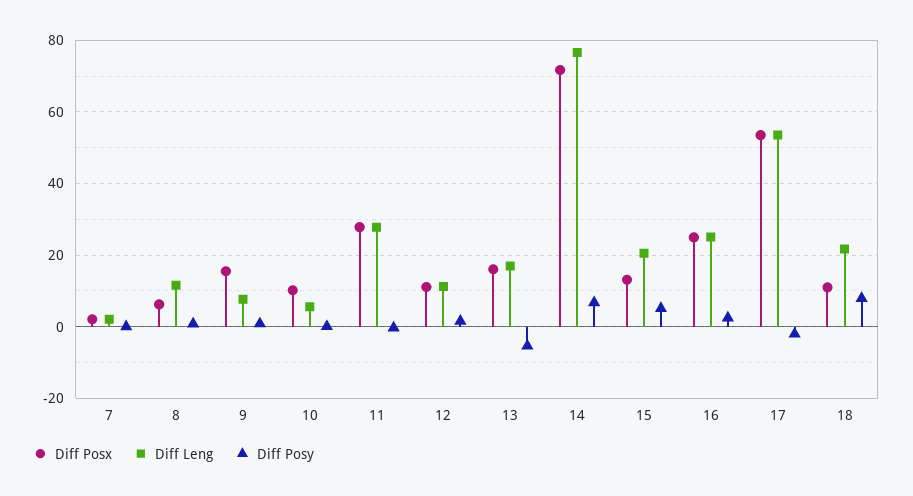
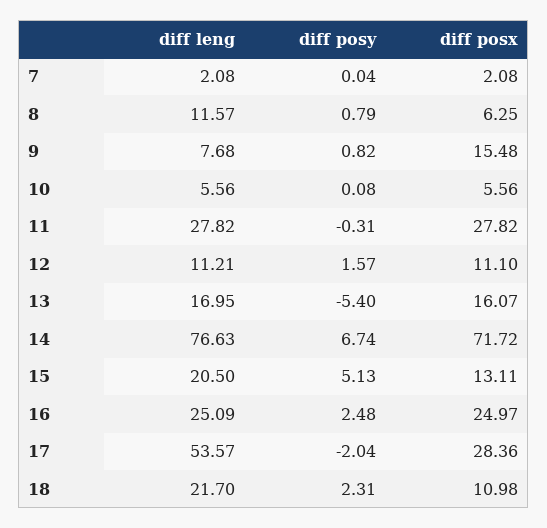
Diff Posx, 10: 10 -> 5.56
Diff Posx, 17: 54 -> 28.36
Diff Posy, 18: 8 -> 2.31

